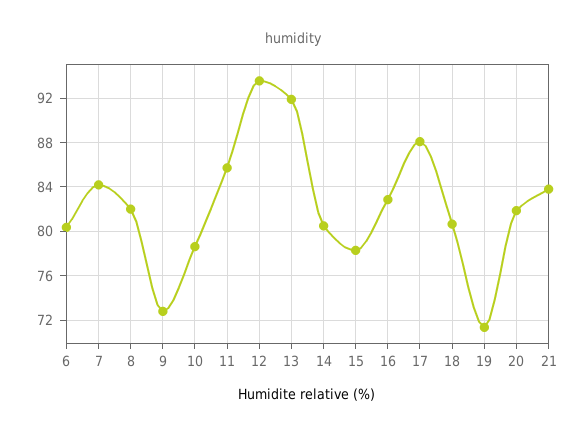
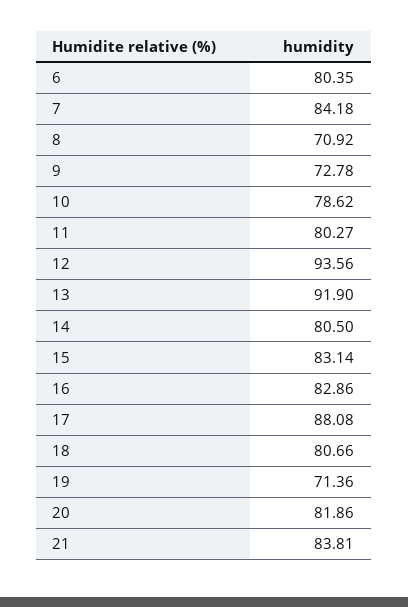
8: 82 -> 70.92
11: 86 -> 80.27
15: 78 -> 83.14

